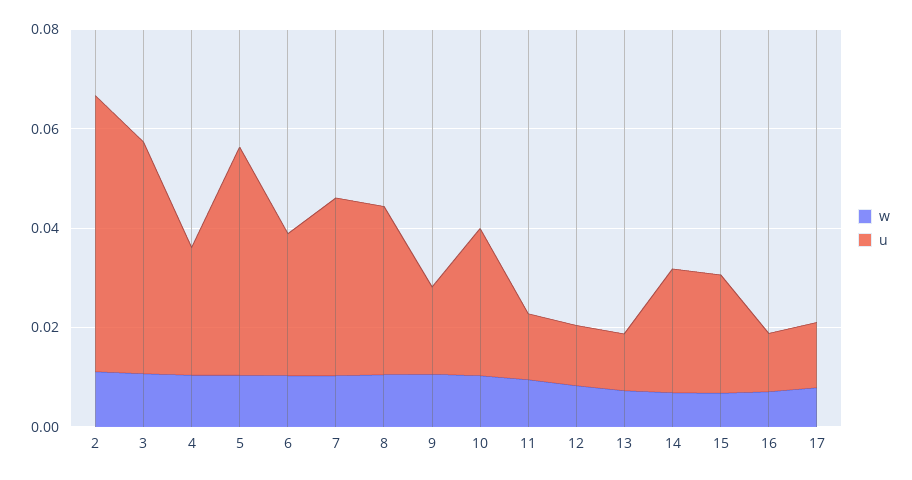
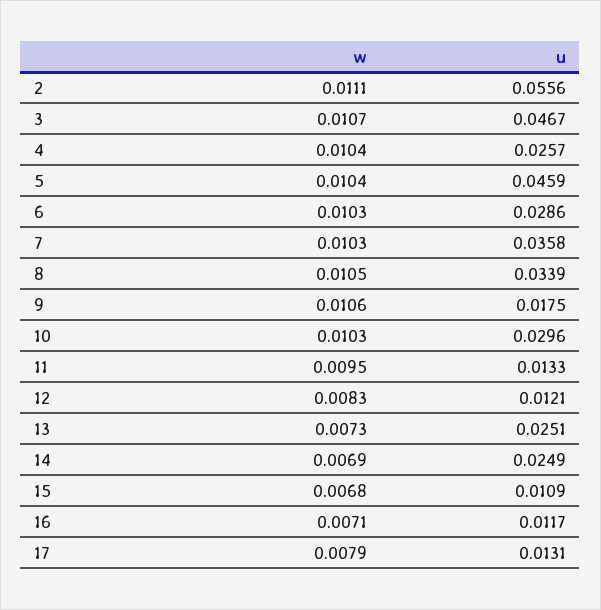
u, 13: 0.01 -> 0.0251
u, 15: 0.025 -> 0.0109

